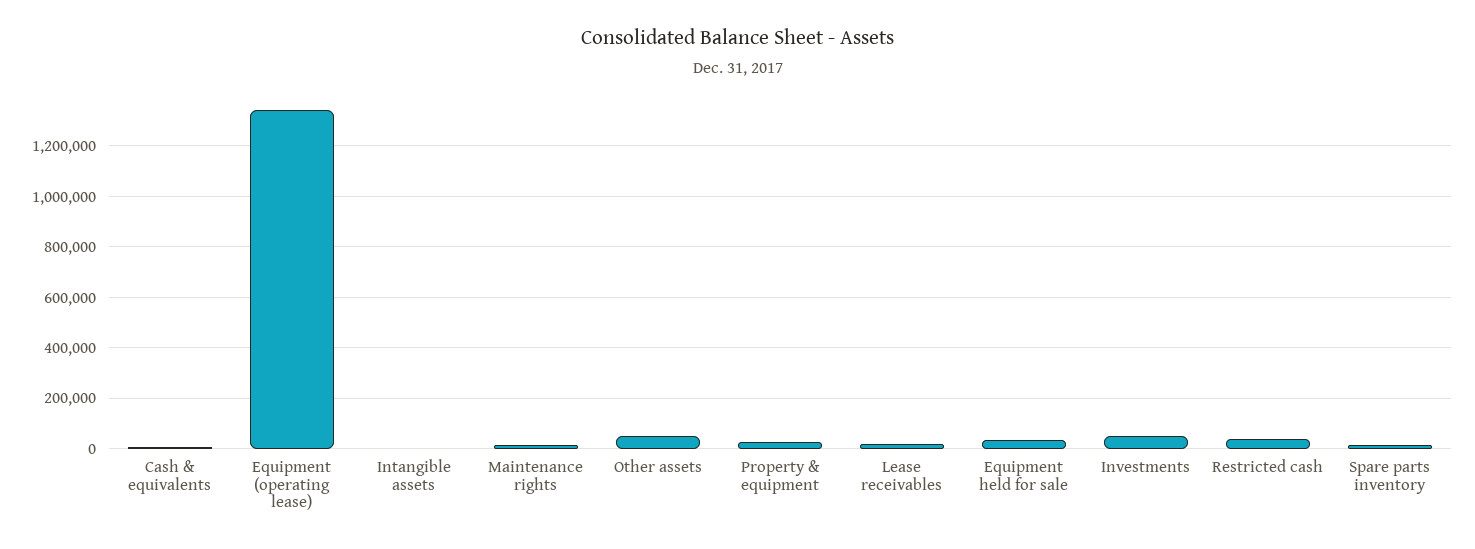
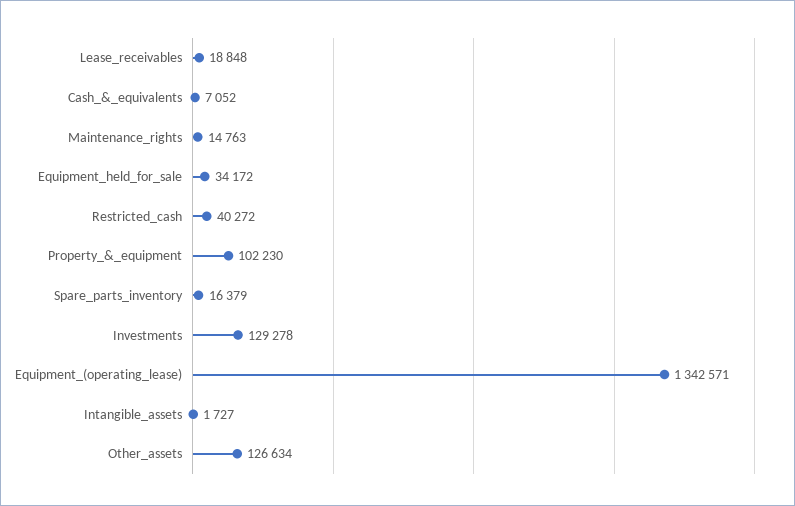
Other assets: 50000 -> 126634
Property & equipment: 25000 -> 102230
Investments: 50000 -> 129278

